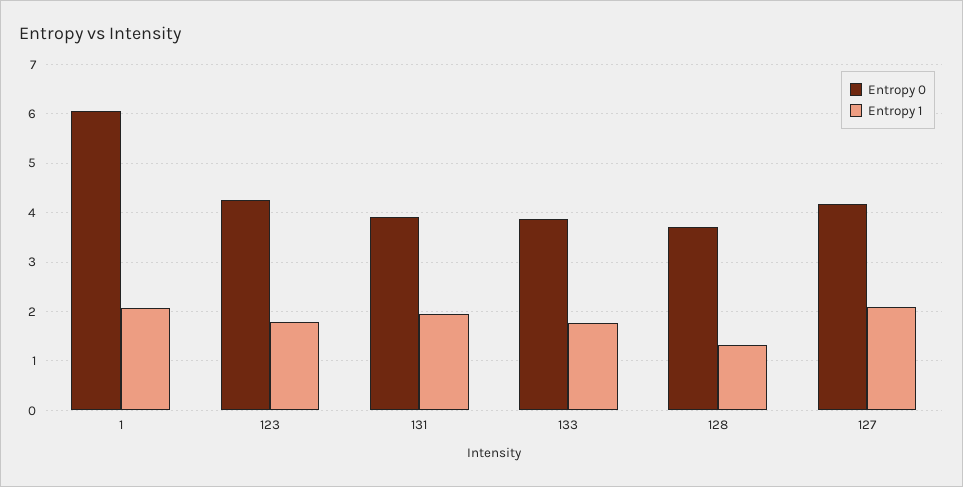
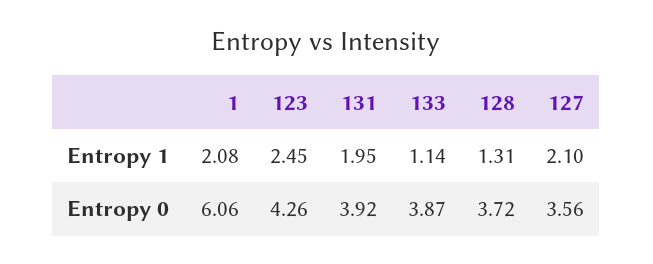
Entropy 1, 123: 1.8 -> 2.45
Entropy 1, 133: 1.8 -> 1.14
Entropy 0, 127: 4.2 -> 3.56

